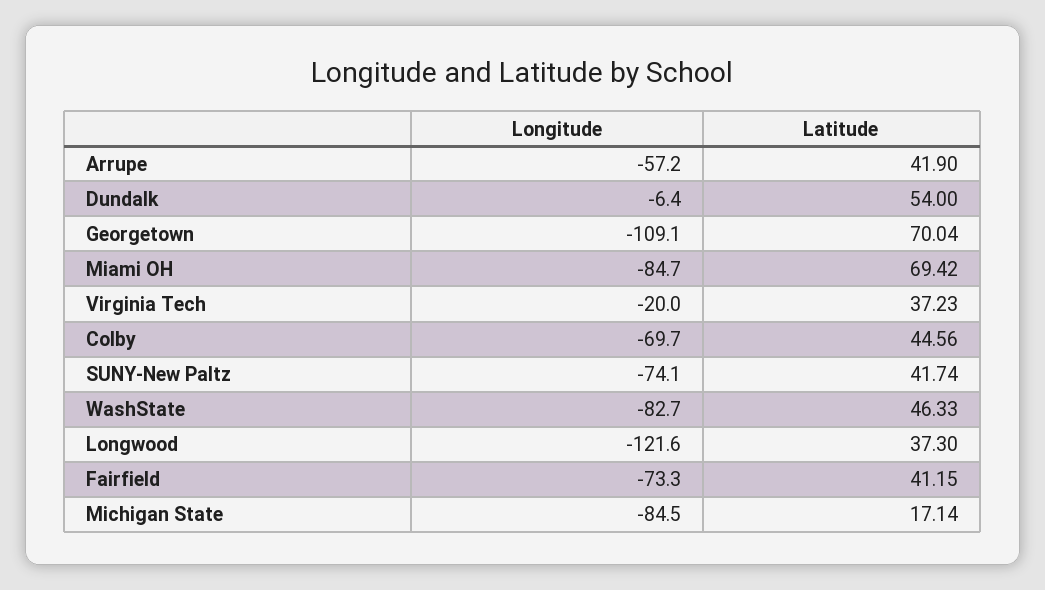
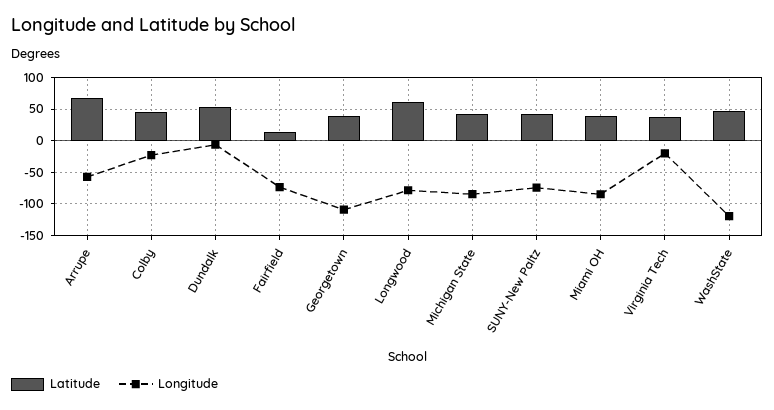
Latitude, Arrupe: 41.9 -> 70
Latitude, Georgetown: 70.04 -> 40
Latitude, Miami OH: 69.42 -> 40
Longitude, Colby: -69.7 -> -20
Longitude, WashState: -82.7 -> -120
Longitude, Longwood: -121.6 -> -80
Latitude, Longwood: 37.3 -> 60
Latitude, Fairfield: 41.15 -> 10
Latitude, Michigan State: 17.14 -> 40

